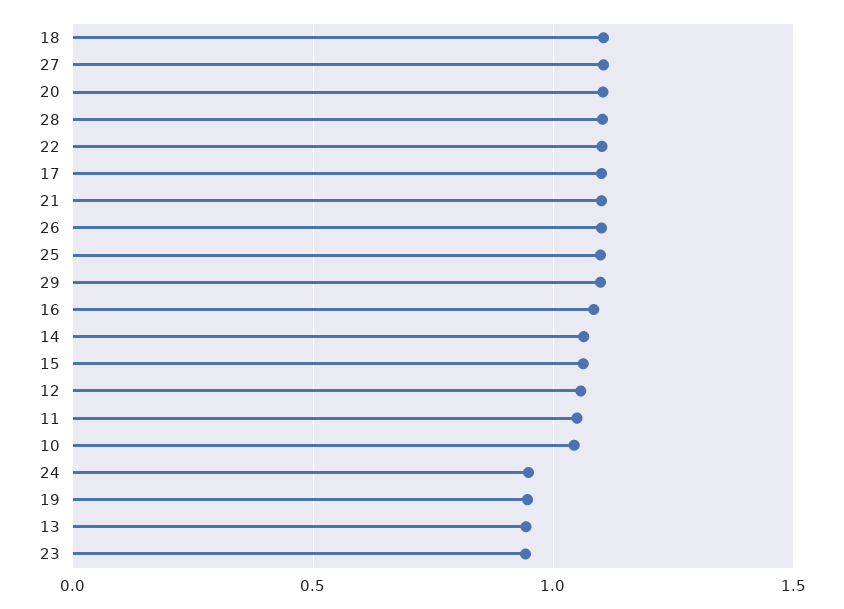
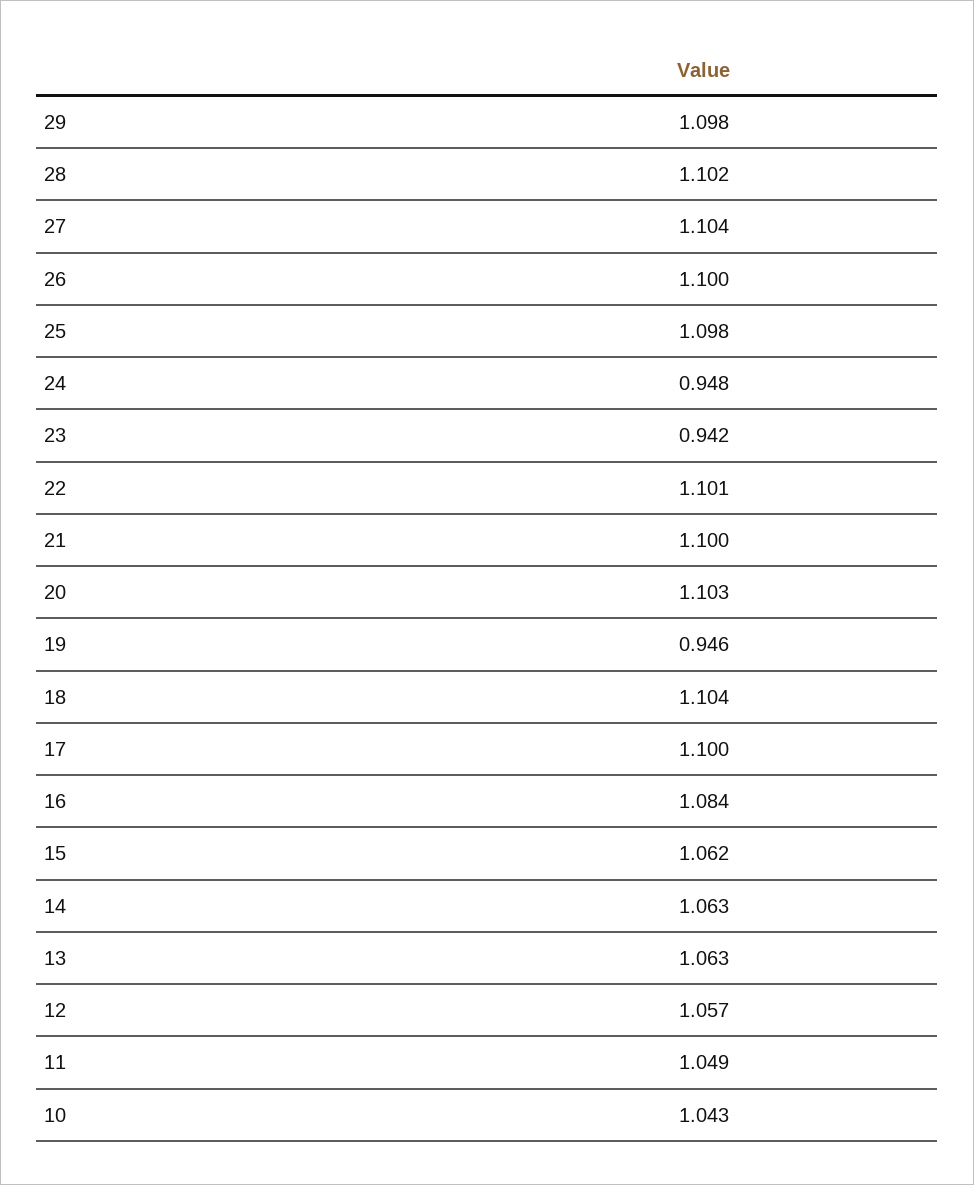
13: 0.95 -> 1.063

